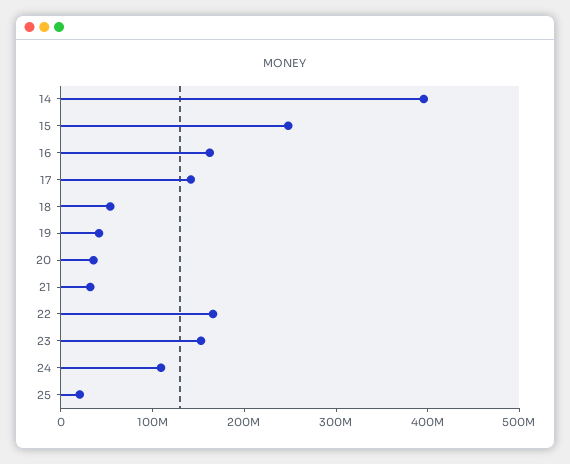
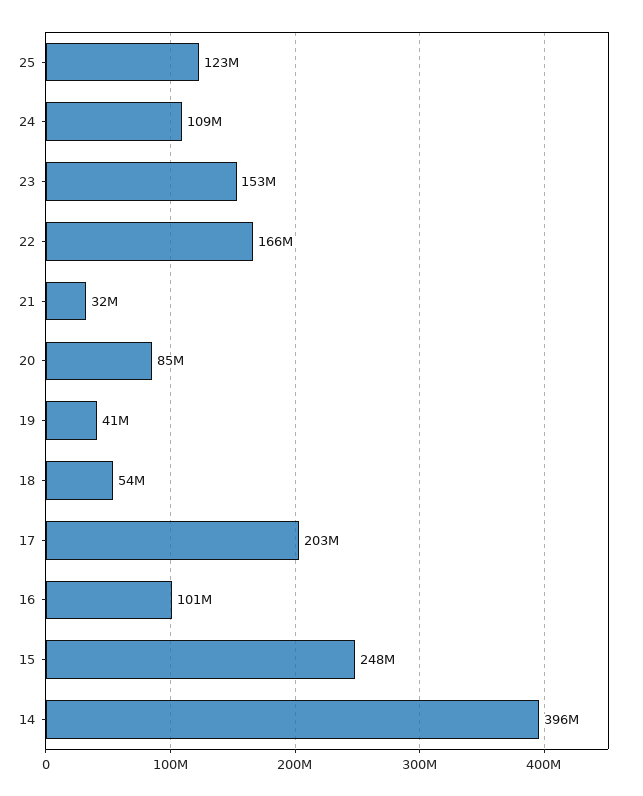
16: 160000000 -> 101000000
17: 140000000 -> 203000000
20: 40000000 -> 85000000
25: 20000000 -> 123000000

